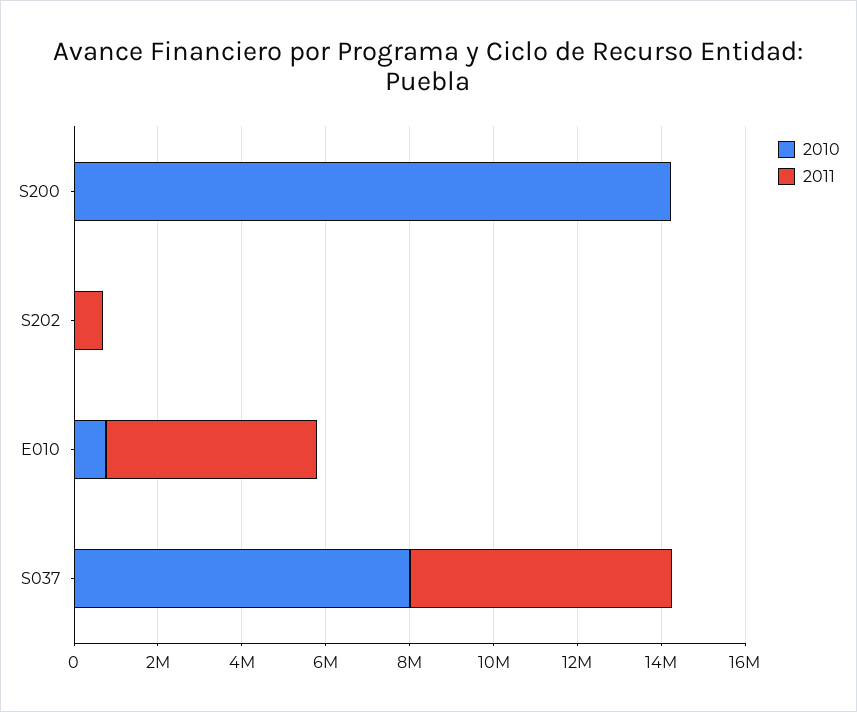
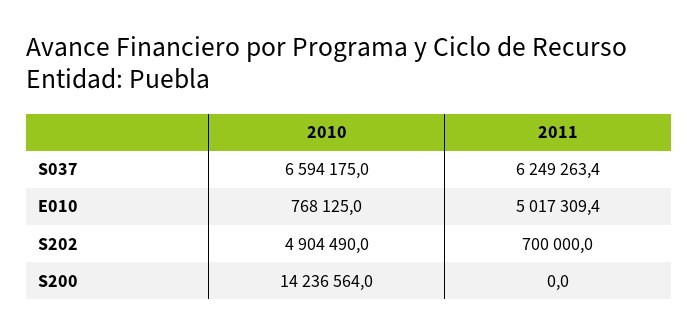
2010, S202: 0 -> 4904490
2010, S037: 8000000 -> 6594175

